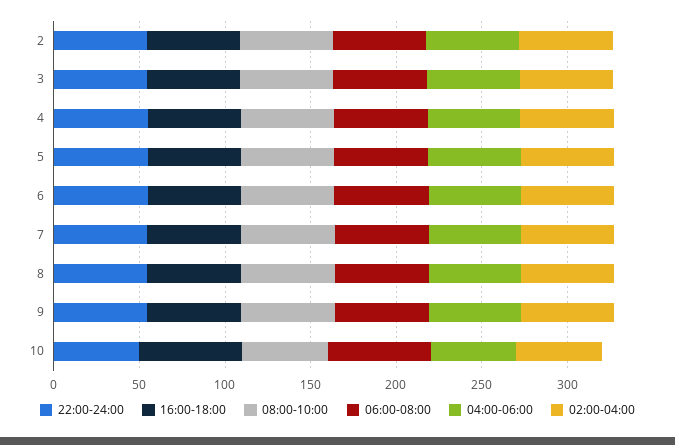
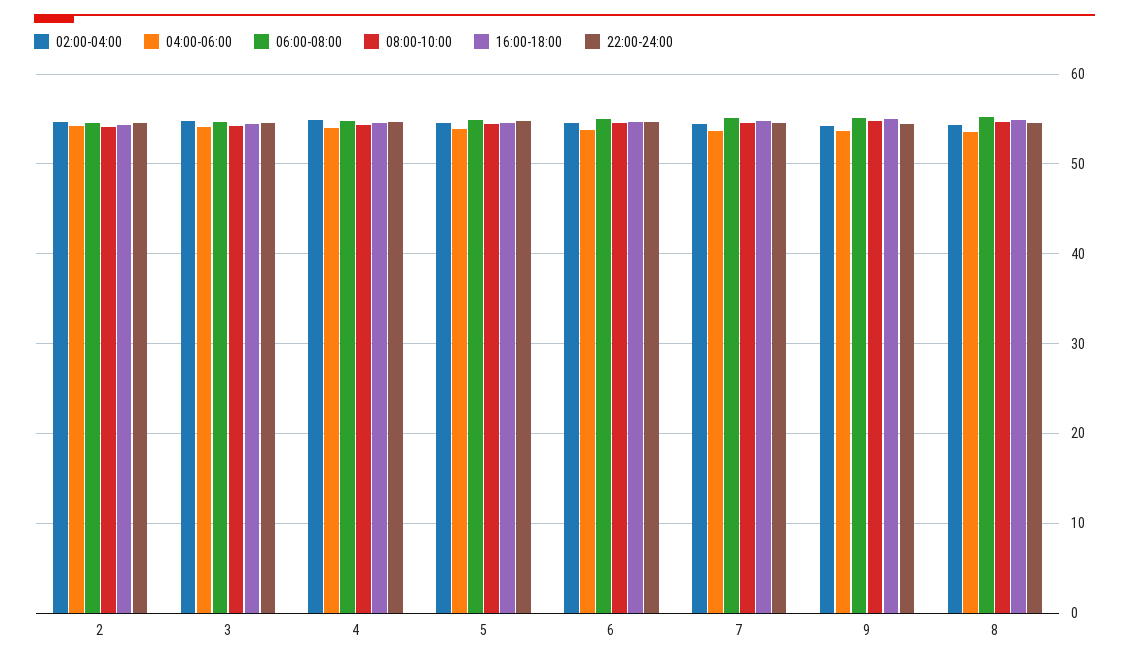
22:00-24:00, 10: 50 -> none
16:00-18:00, 10: 60 -> none
08:00-10:00, 10: 50 -> none
06:00-08:00, 10: 60 -> none
04:00-06:00, 10: 50 -> none
02:00-04:00, 10: 50 -> none

